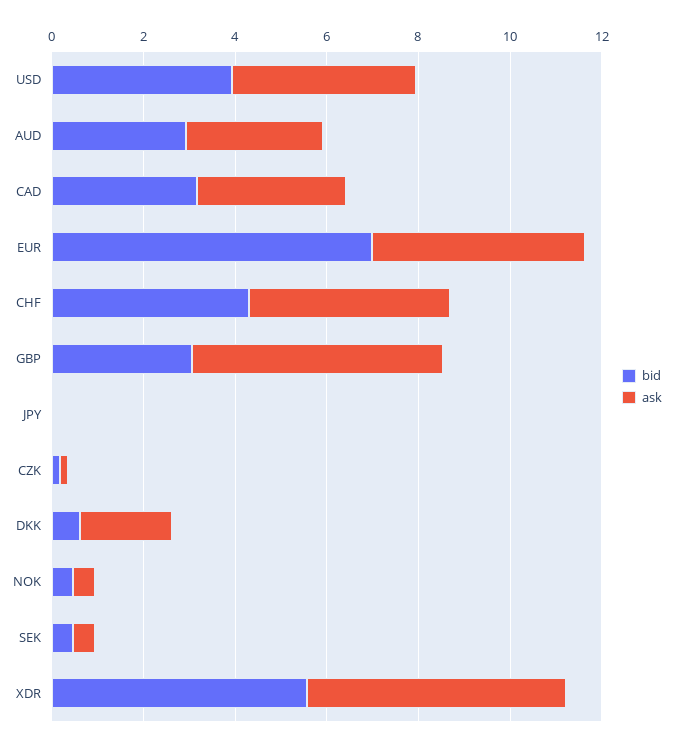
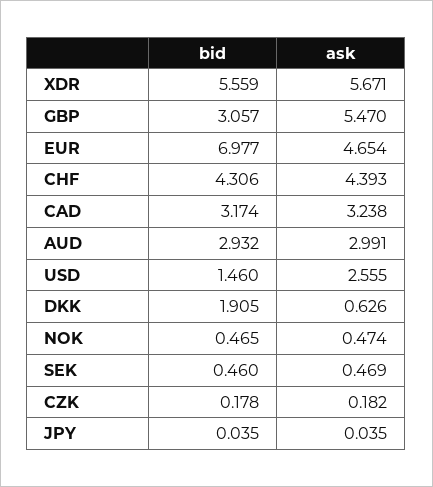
bid, USD: 4 -> 1.46
ask, USD: 4 -> 2.555
bid, DKK: 0.5 -> 1.905
ask, DKK: 2 -> 0.626

